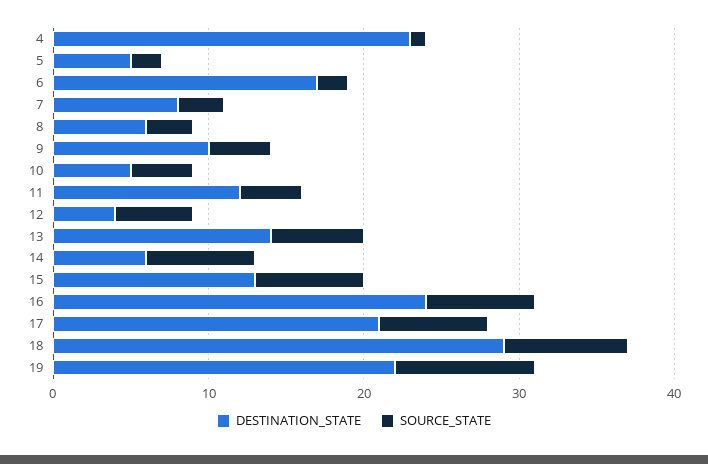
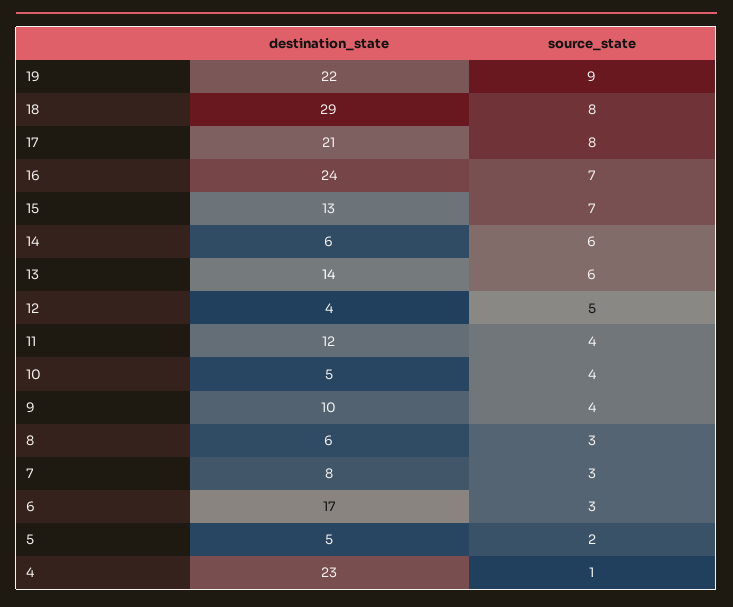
SOURCE_STATE, 6: 2 -> 3
SOURCE_STATE, 14: 7 -> 6
SOURCE_STATE, 17: 7 -> 8

